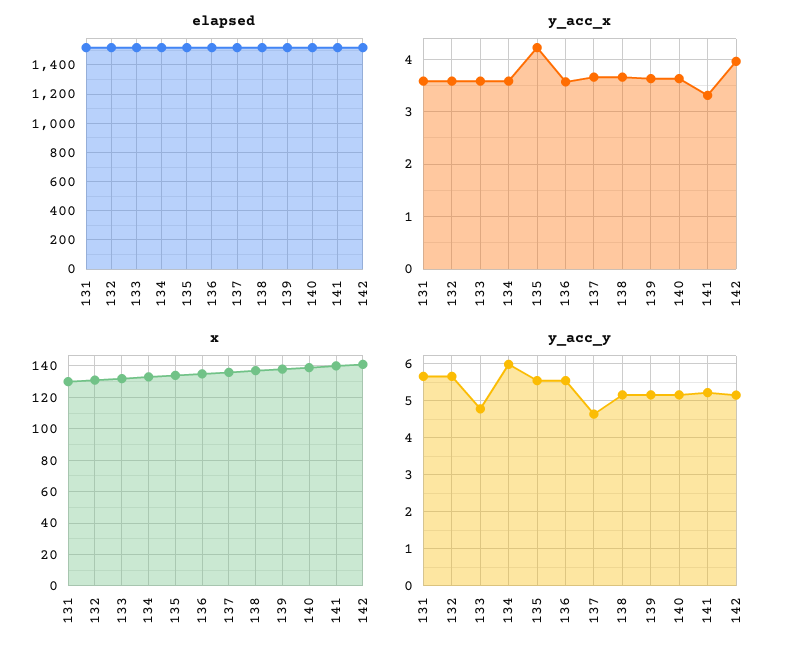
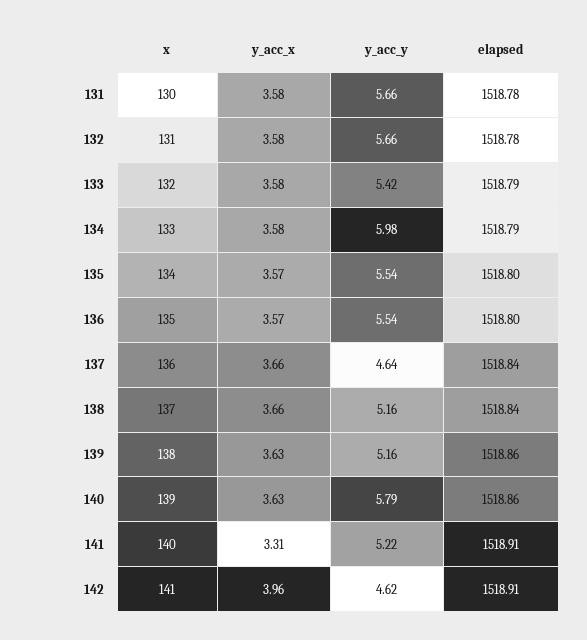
y_acc_x, 135: 4.2 -> 3.57
y_acc_y, 133: 4.8 -> 5.42
y_acc_y, 140: 5.2 -> 5.79
y_acc_y, 142: 5.2 -> 4.62

